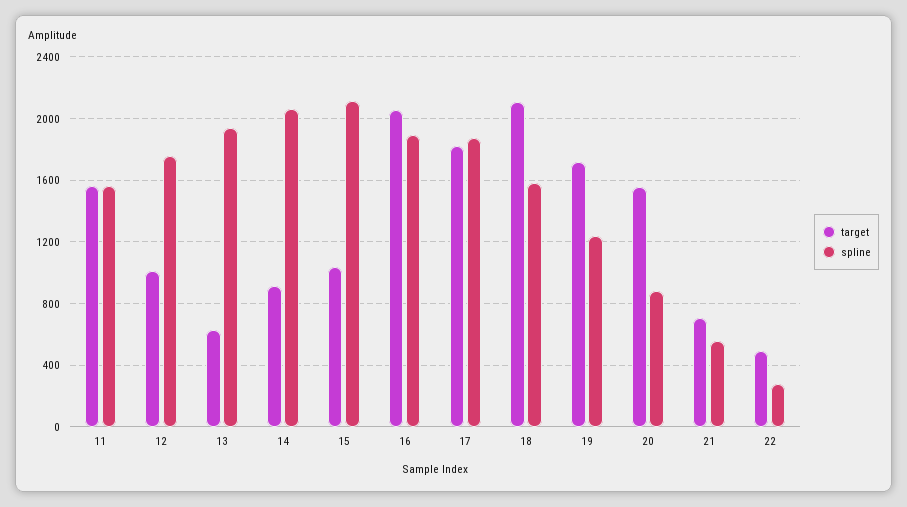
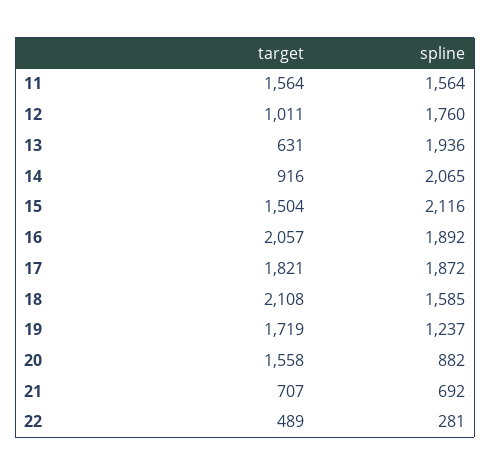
target, 15: 1050 -> 1504
spline, 21: 550 -> 692

